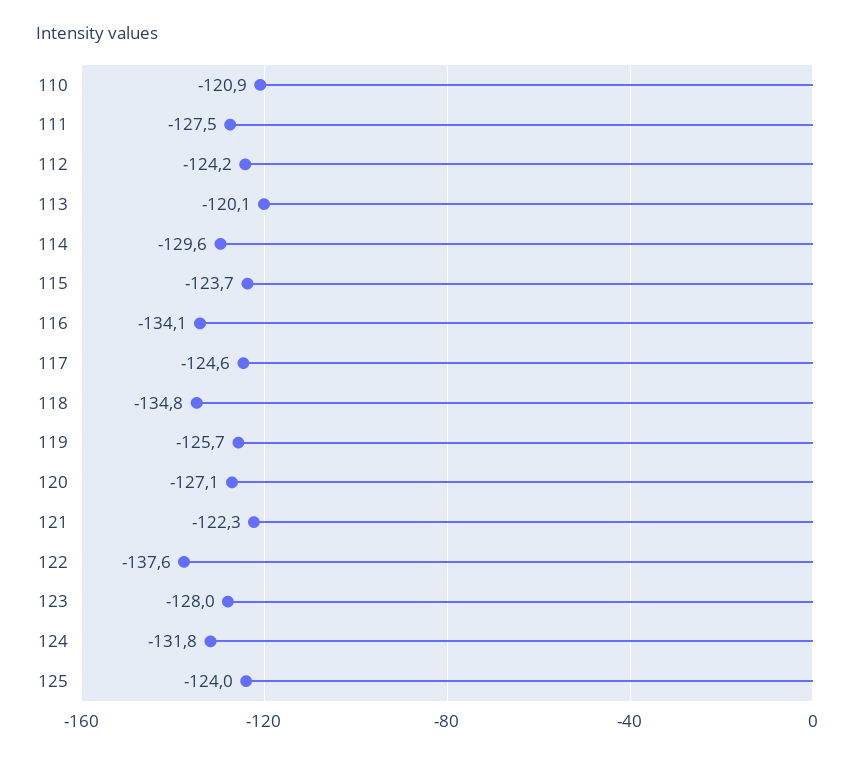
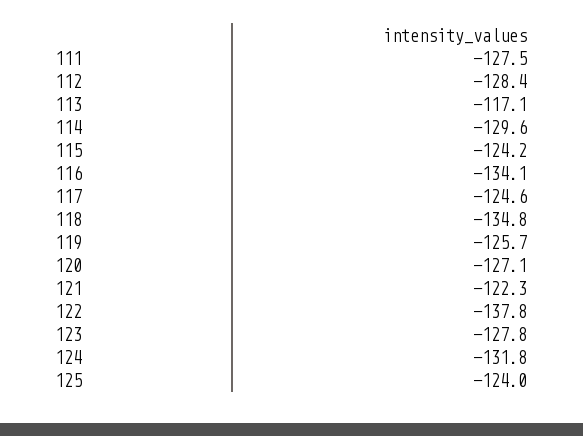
110: -120.9 -> none
112: -124.2 -> -128.4
113: -120.1 -> -117.1
115: -123.7 -> -124.2
122: -137.6 -> -137.8
123: -128 -> -127.8

